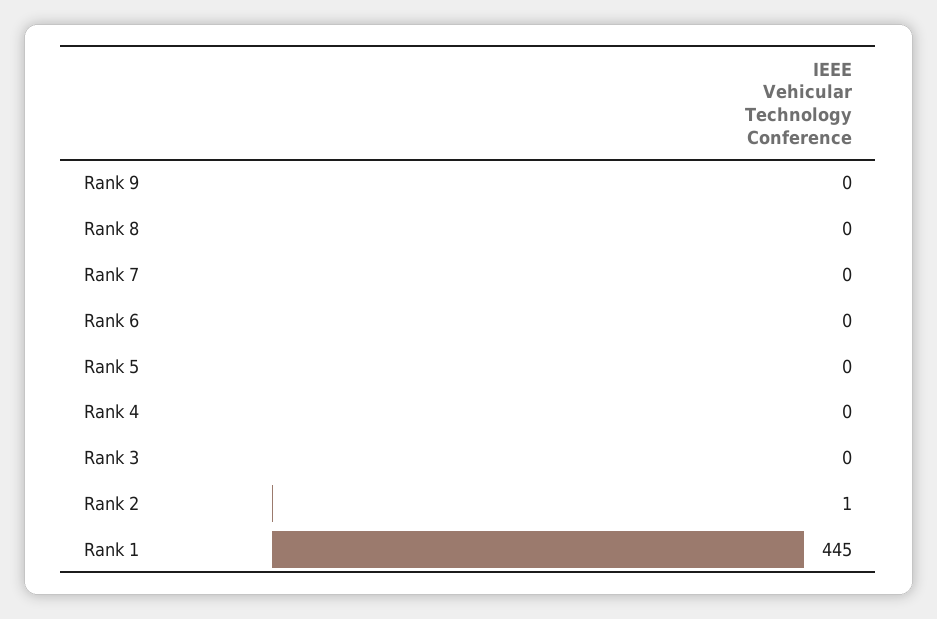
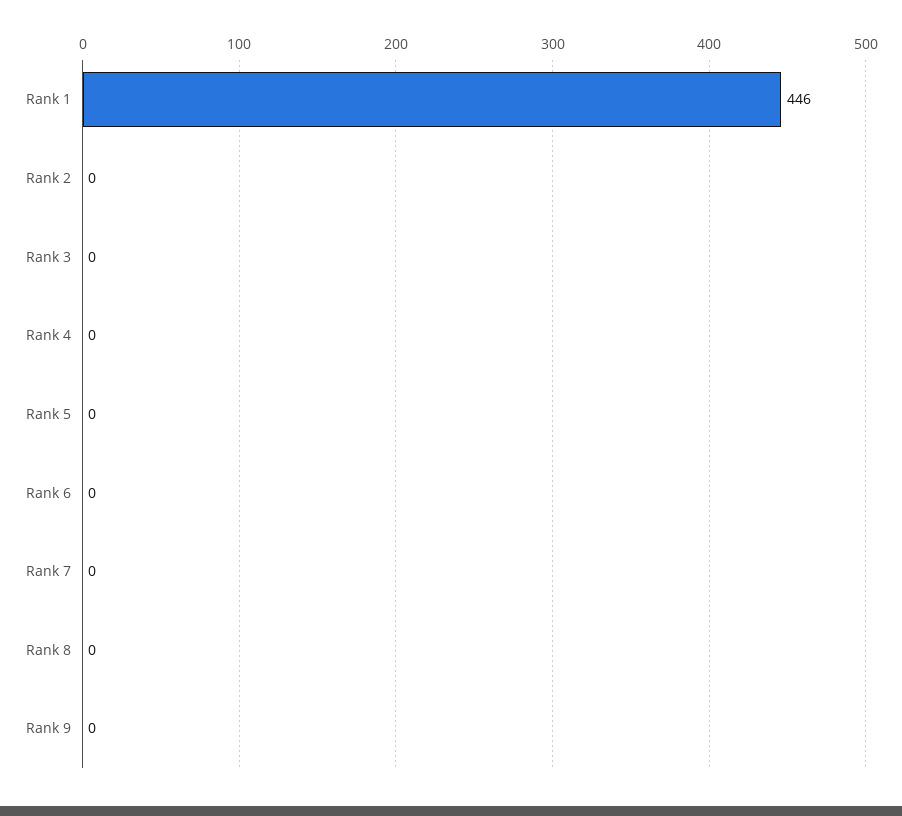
Rank 2: 1 -> 0
Rank 1: 445 -> 446

